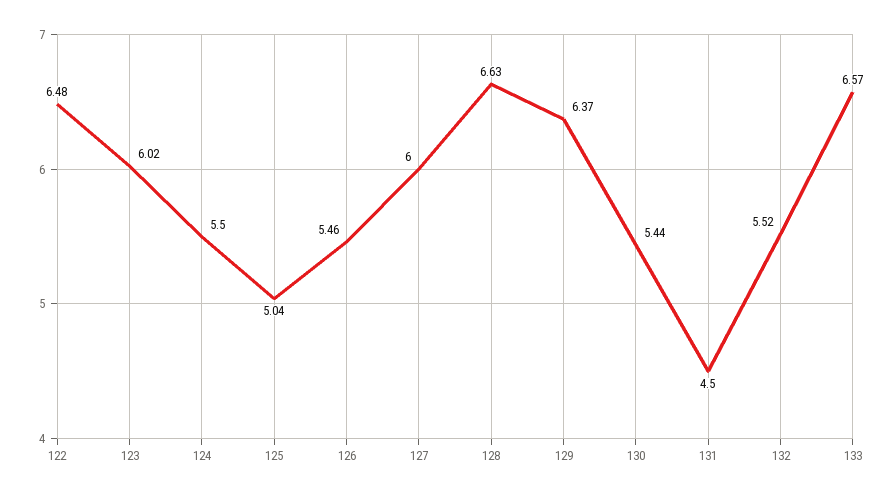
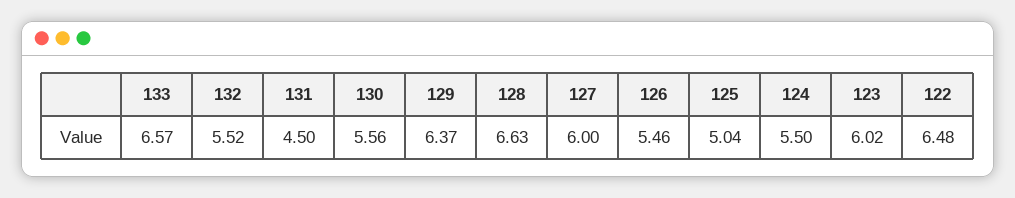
130: 5.44 -> 5.56

